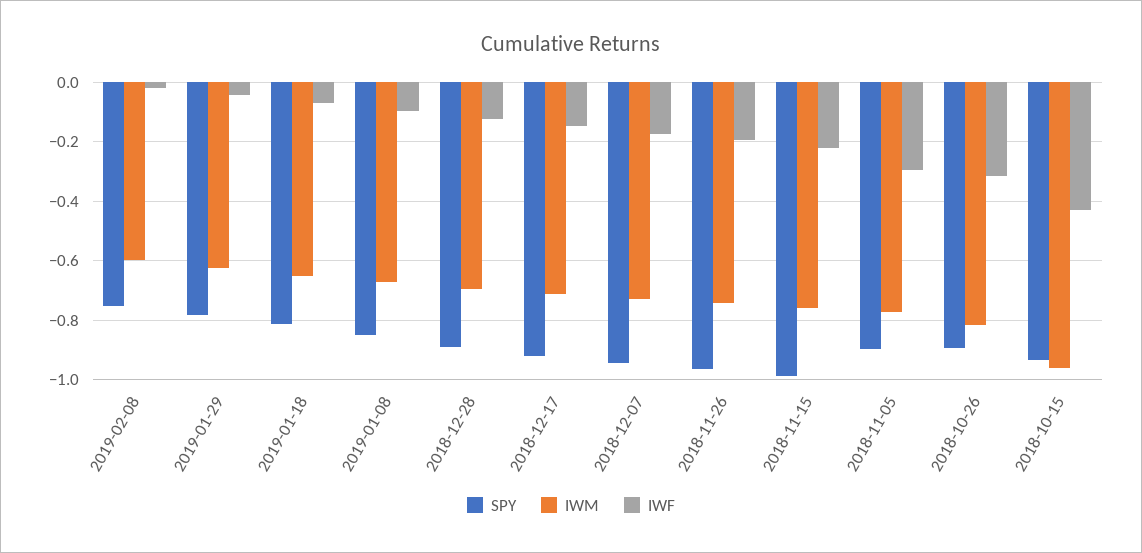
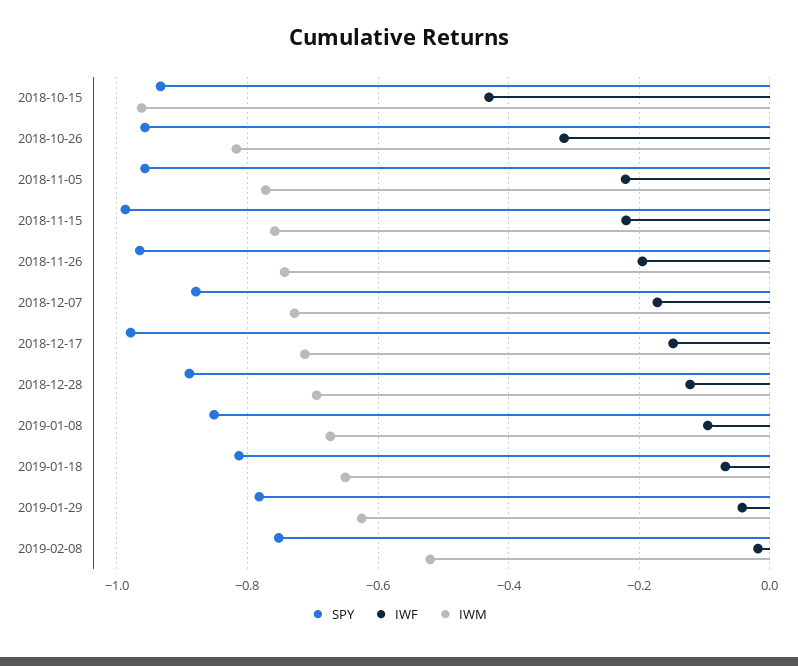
IWM, 2019-02-08: -0.6 -> -0.52
SPY, 2018-12-17: -0.925 -> -0.98
SPY, 2018-12-07: -0.95 -> -0.88
SPY, 2018-11-05: -0.9 -> -0.96
IWF, 2018-11-05: -0.3 -> -0.22
SPY, 2018-10-26: -0.9 -> -0.96

